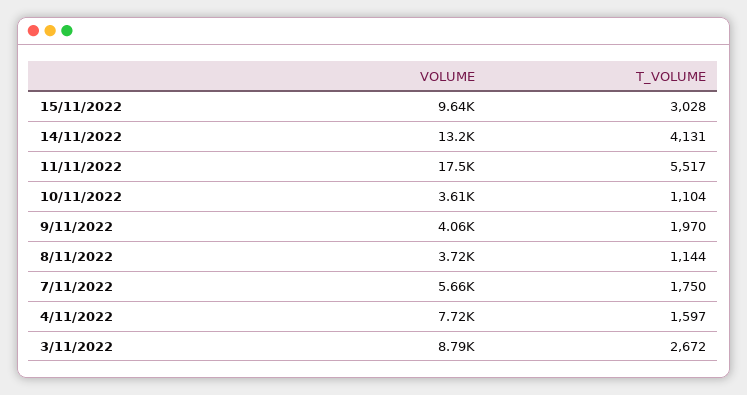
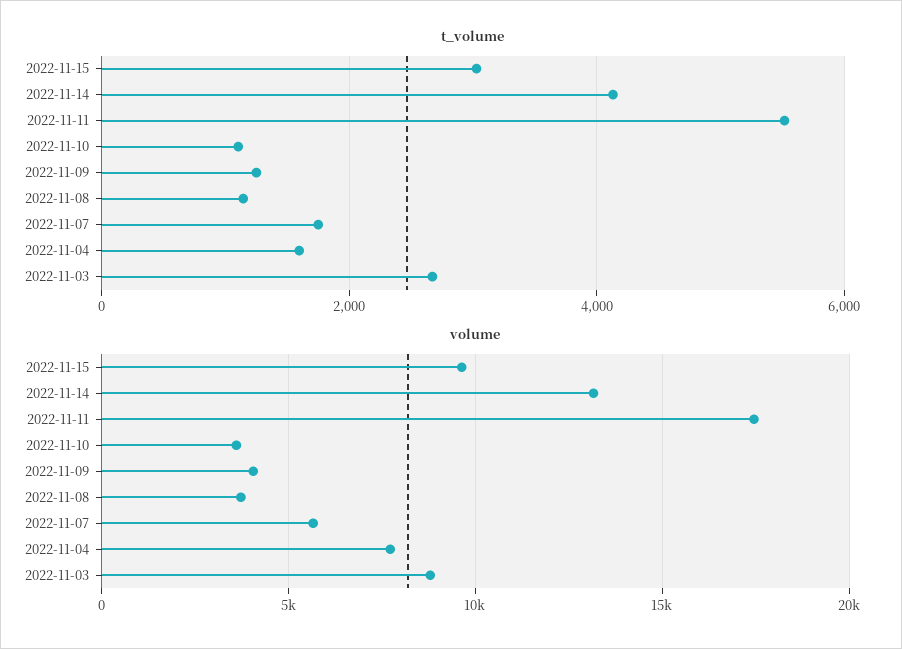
T_VOLUME, 9/11/2022: 1970 -> 1200

